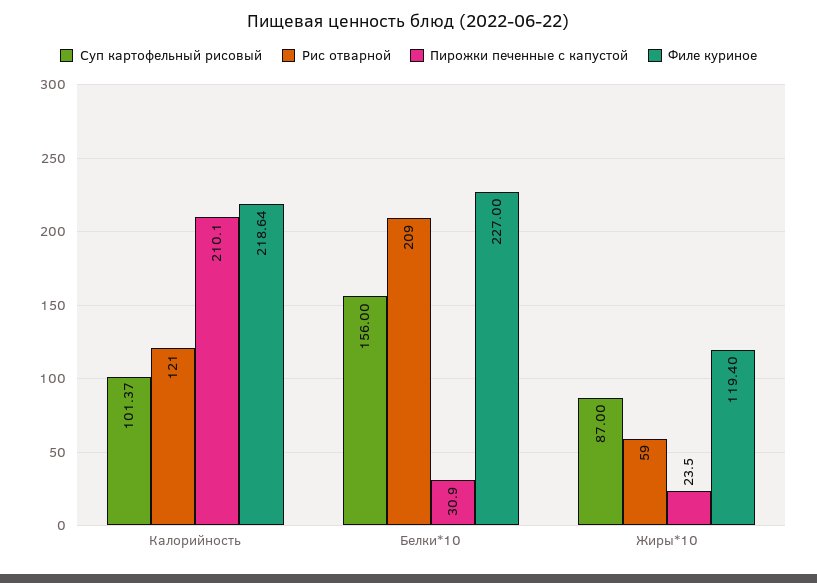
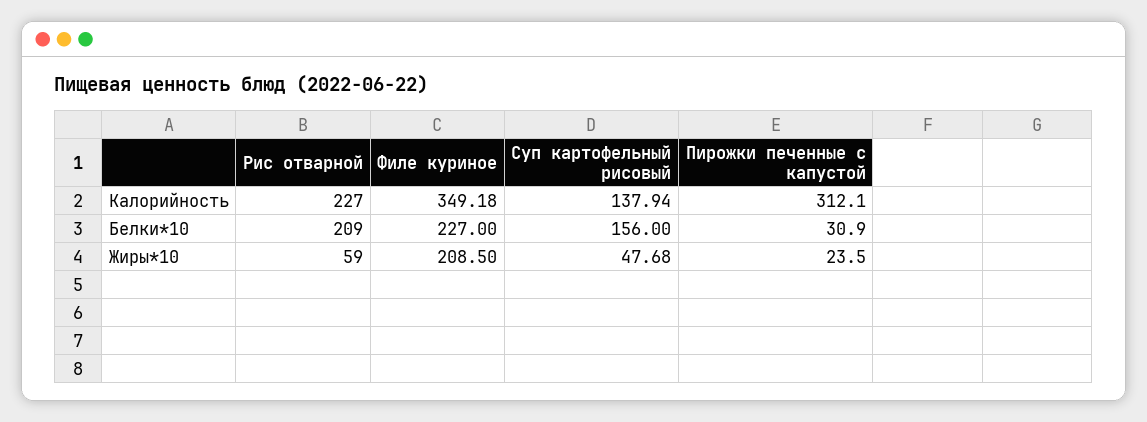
Суп картофельный рисовый, Калорийность: 101.37 -> 137.94
Рис отварной, Калорийность: 121 -> 227
Пирожки печенные с капустой, Калорийность: 210.1 -> 312.1
Филе куриное, Калорийность: 218.64 -> 349.18
Суп картофельный рисовый, Жиры*10: 87 -> 47.68
Филе куриное, Жиры*10: 119.4 -> 208.5

